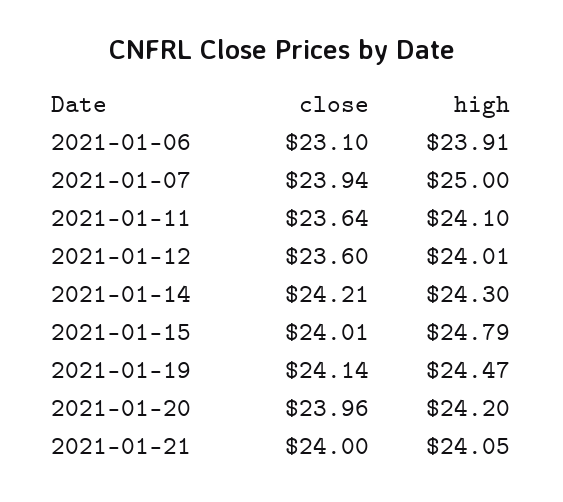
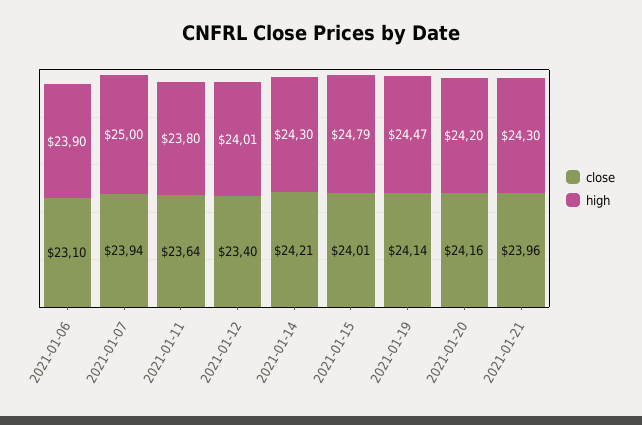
high, 2021-01-06: 23.91 -> 23.9
high, 2021-01-11: 24.1 -> 23.8
close, 2021-01-12: 23.6 -> 23.4
close, 2021-01-20: 23.96 -> 24.16
close, 2021-01-21: 24 -> 23.96
high, 2021-01-21: 24.05 -> 24.3

